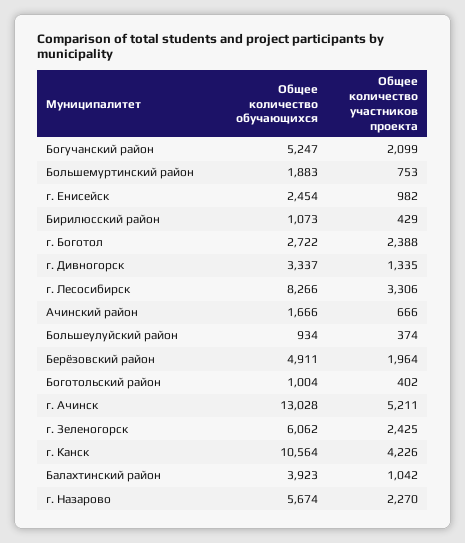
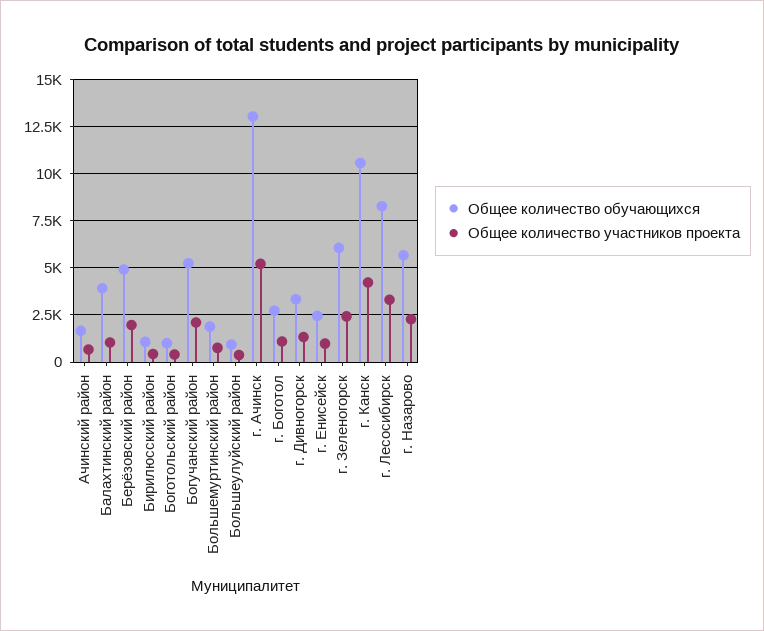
Общее количество участников проекта, г. Боготол: 2388 -> 1000

